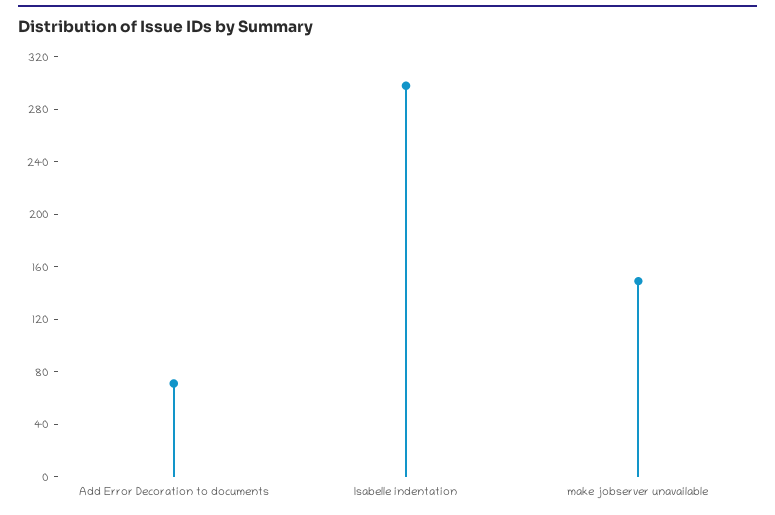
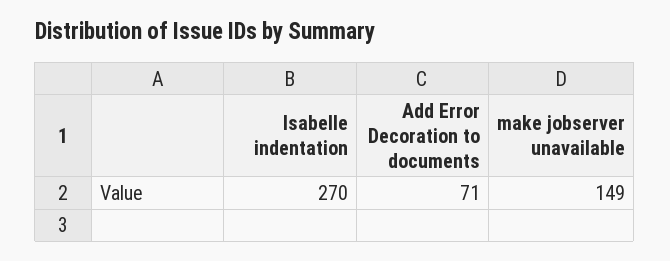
Isabelle indentation: 300 -> 270

